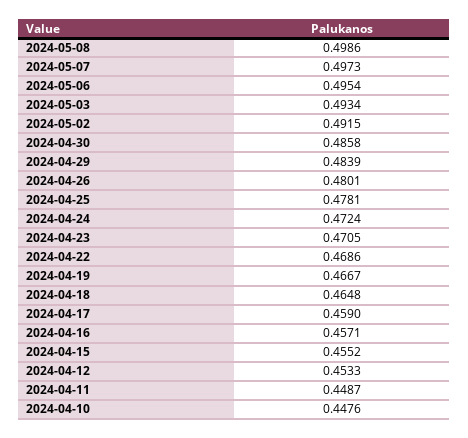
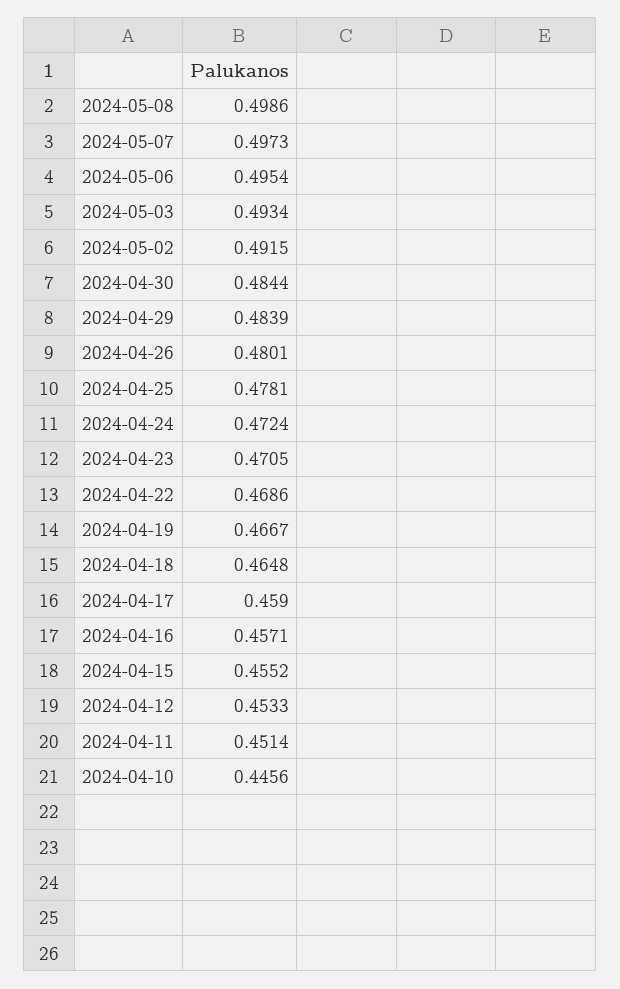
2024-04-30: 0.4858 -> 0.4844
2024-04-11: 0.4487 -> 0.4514
2024-04-10: 0.4476 -> 0.4456

